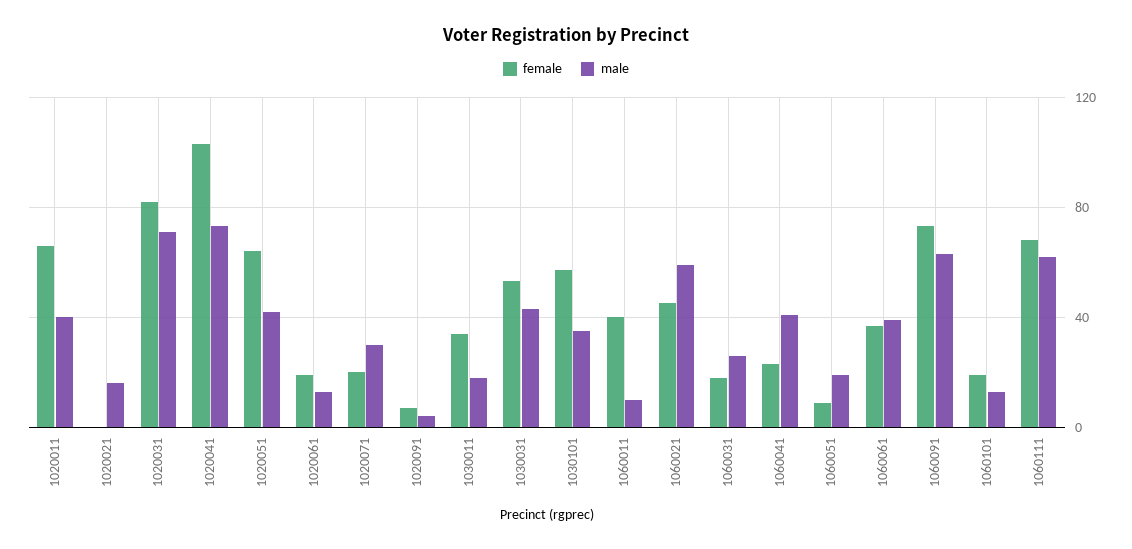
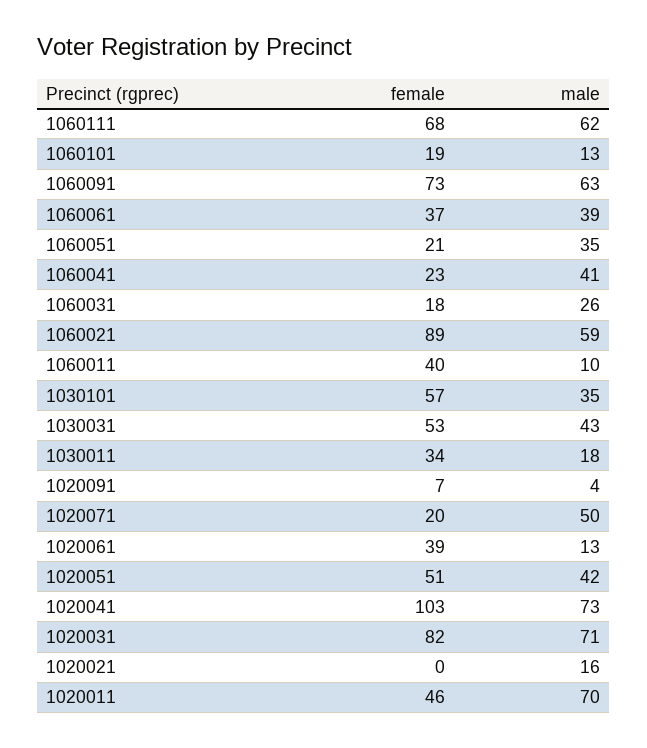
female, 1020011: 65 -> 46
male, 1020011: 40 -> 70
female, 1020051: 65 -> 51
female, 1020061: 20 -> 39
male, 1020071: 30 -> 50
female, 1060021: 45 -> 89
female, 1060051: 10 -> 21
male, 1060051: 20 -> 35

